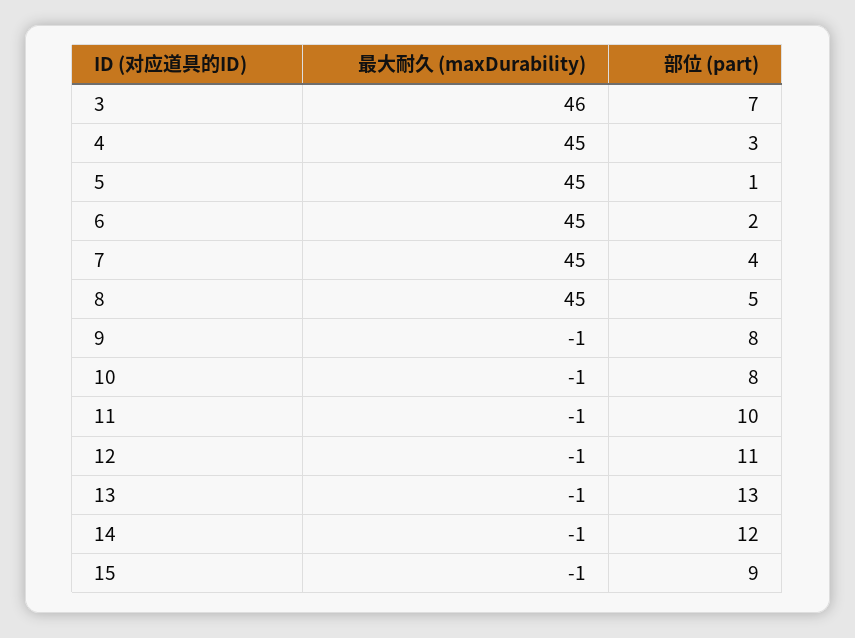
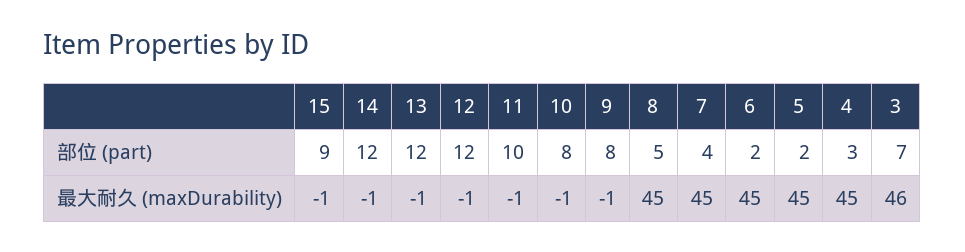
部位 (part), 5: 1 -> 2
部位 (part), 12: 11 -> 12
部位 (part), 13: 13 -> 12

